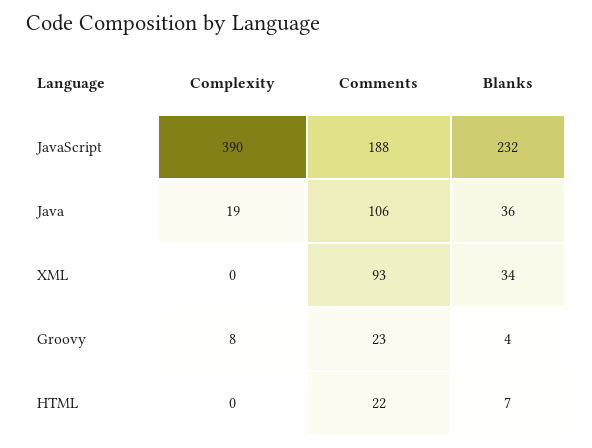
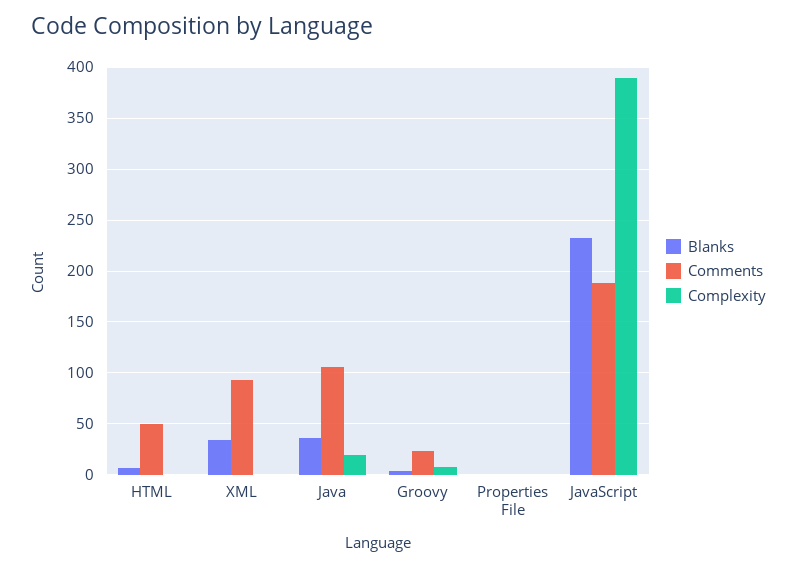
Comments, HTML: 22 -> 50
Blanks, Properties File: none -> 0
Comments, Properties File: none -> 0
Complexity, Properties File: none -> 0

